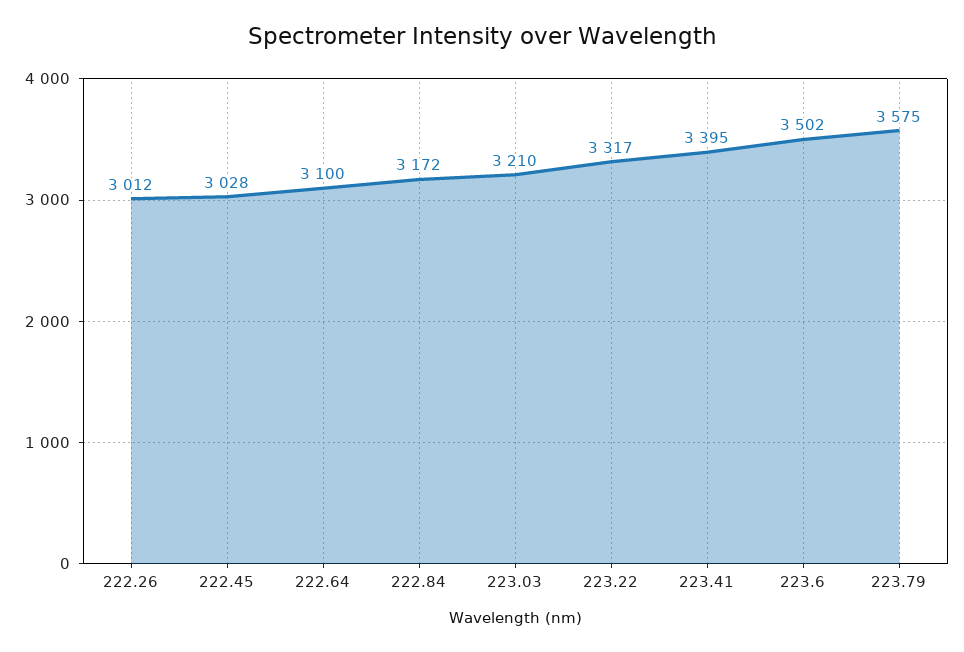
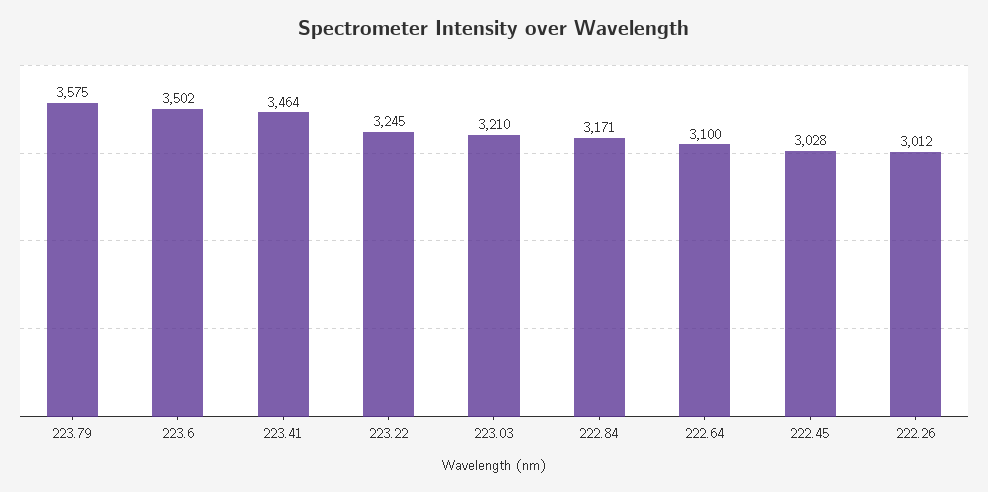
222.84: 3172 -> 3171
223.22: 3317 -> 3245
223.41: 3395 -> 3464

